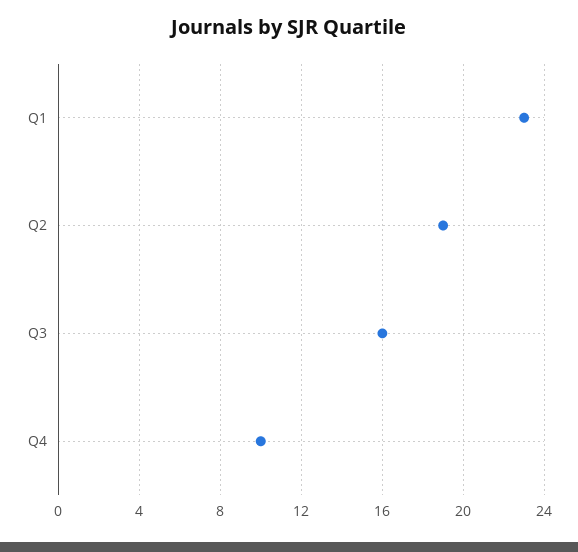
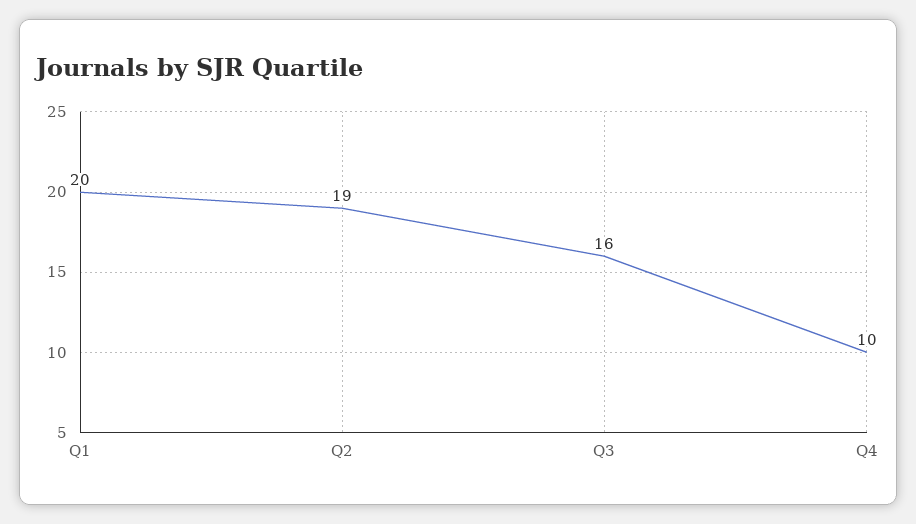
Q1: 23 -> 20

